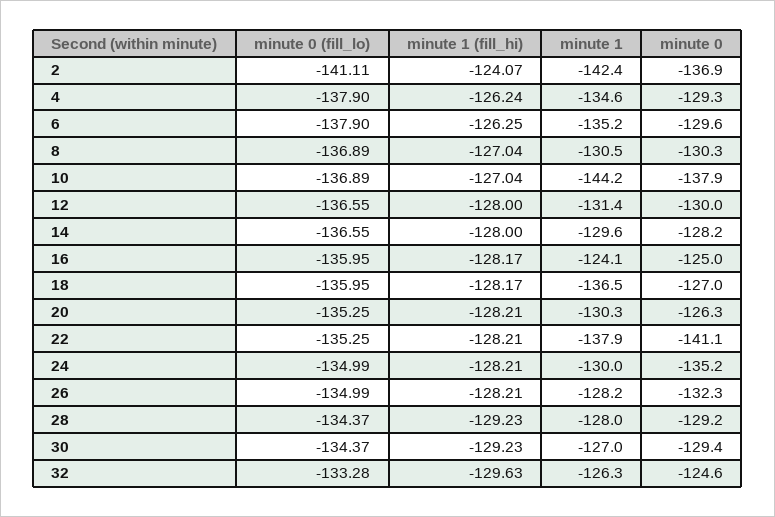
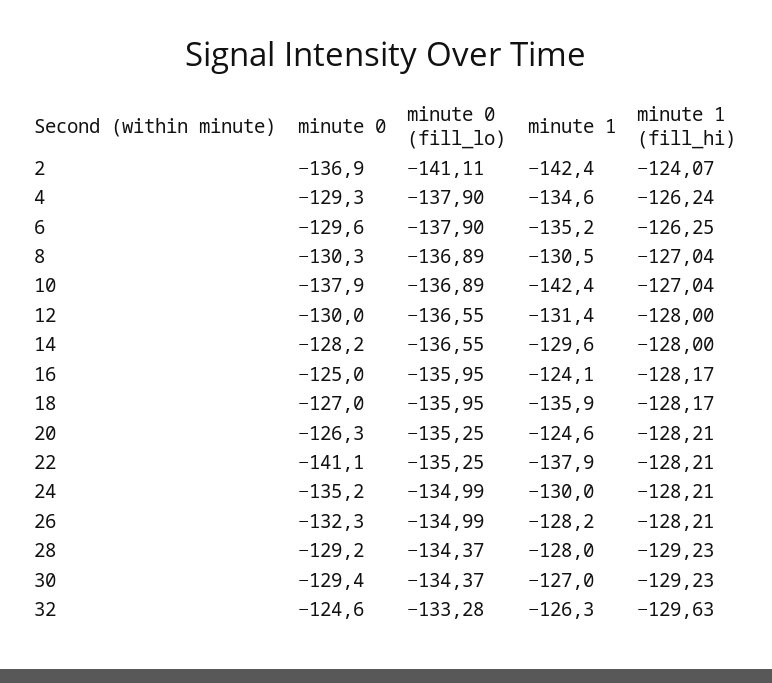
minute 1, 10: -144.2 -> -142.4
minute 1, 18: -136.5 -> -135.9
minute 1, 20: -130.3 -> -124.6

